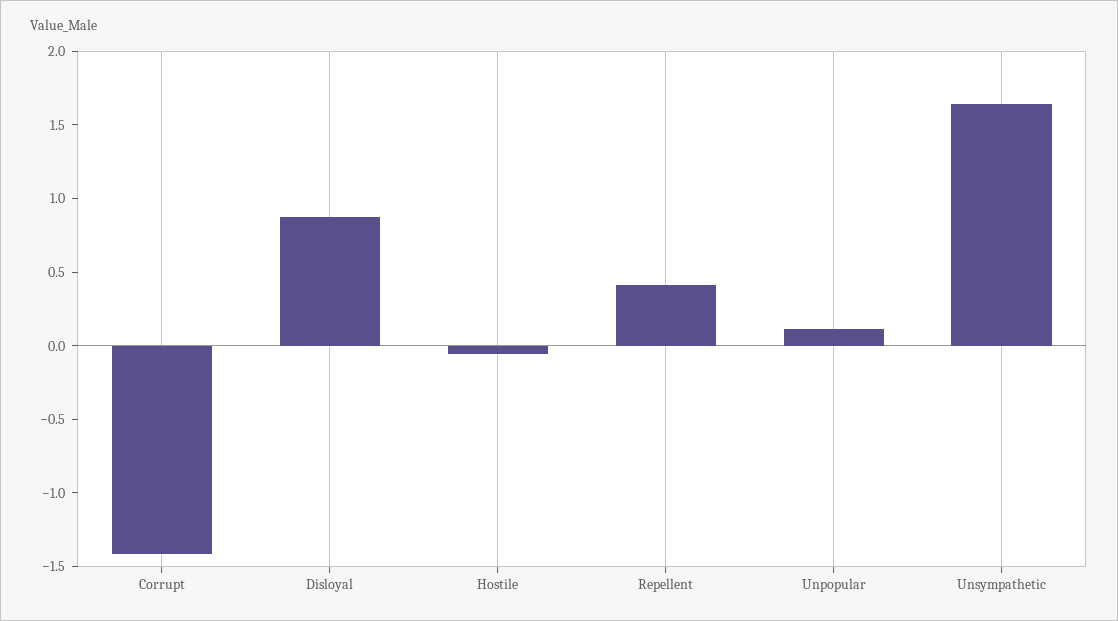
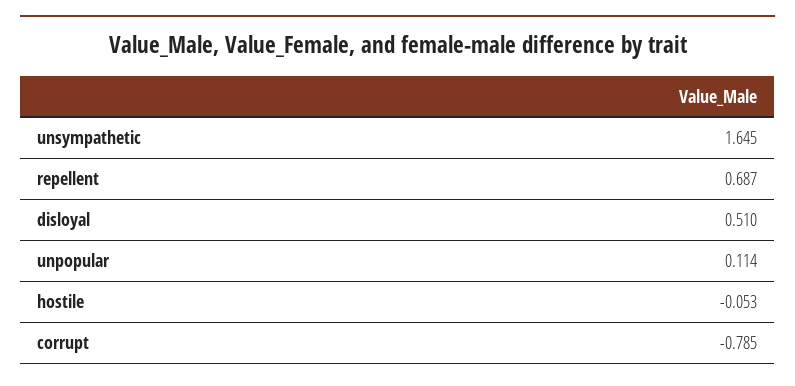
Corrupt: -1.4 -> -0.785
Disloyal: 0.9 -> 0.51
Repellent: 0.4 -> 0.687

